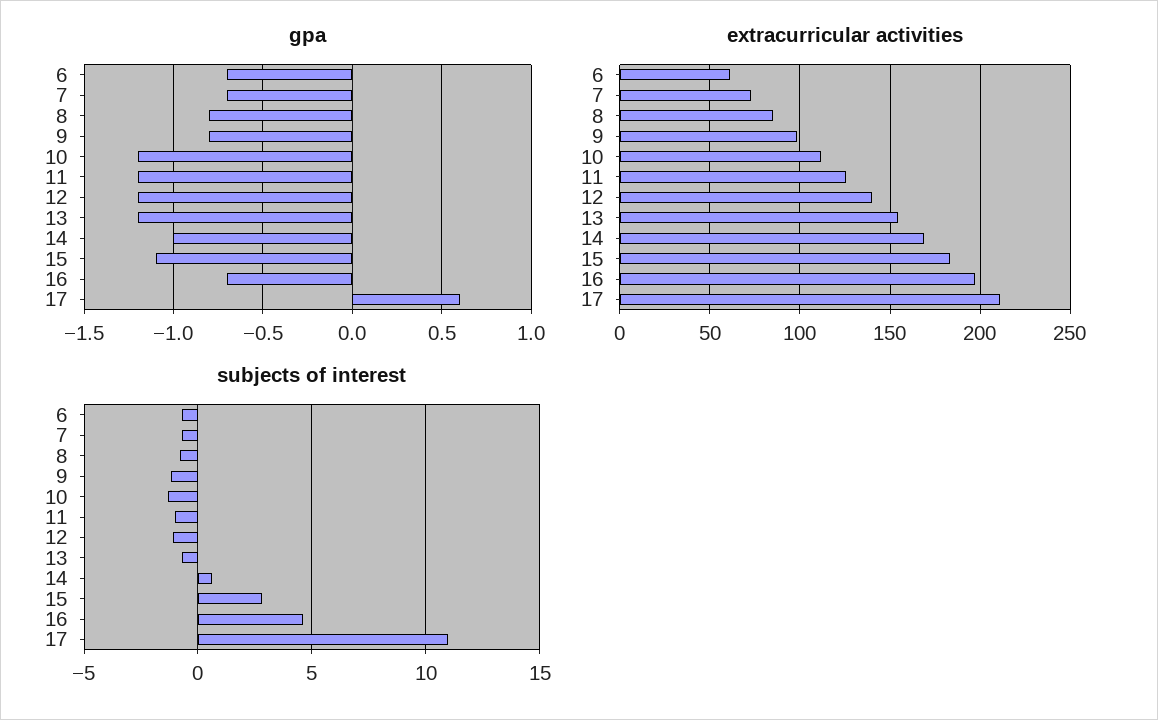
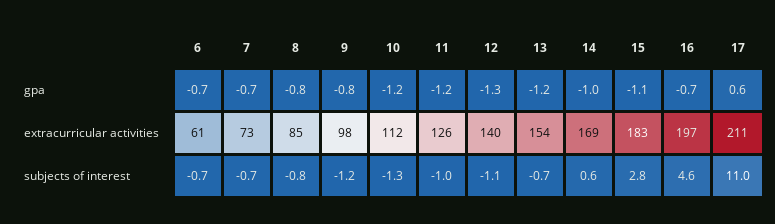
gpa, 12: -1.2 -> -1.3

